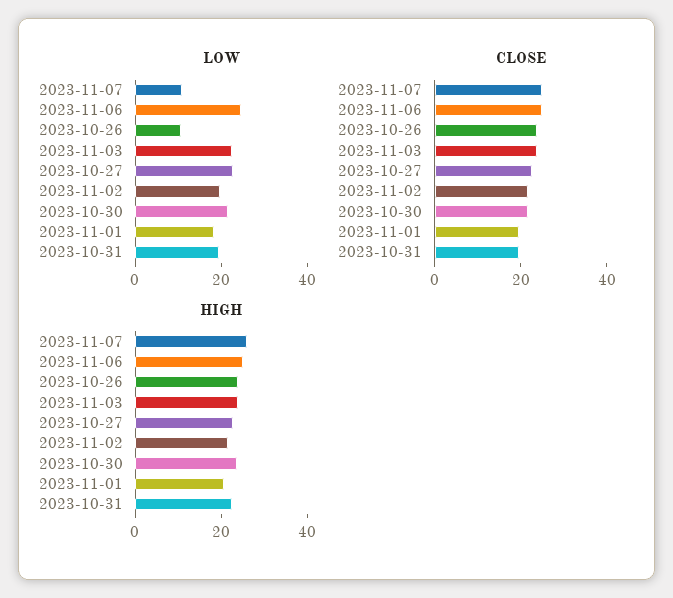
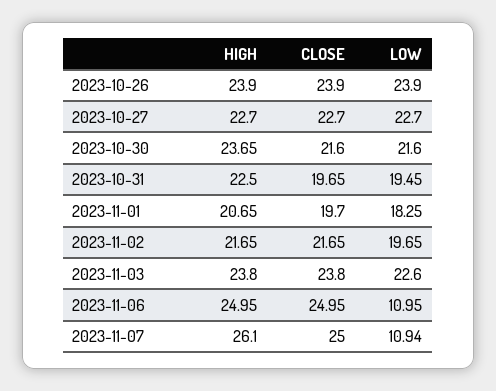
LOW, 2023-11-06: 25 -> 10.95
LOW, 2023-10-26: 10 -> 23.9

